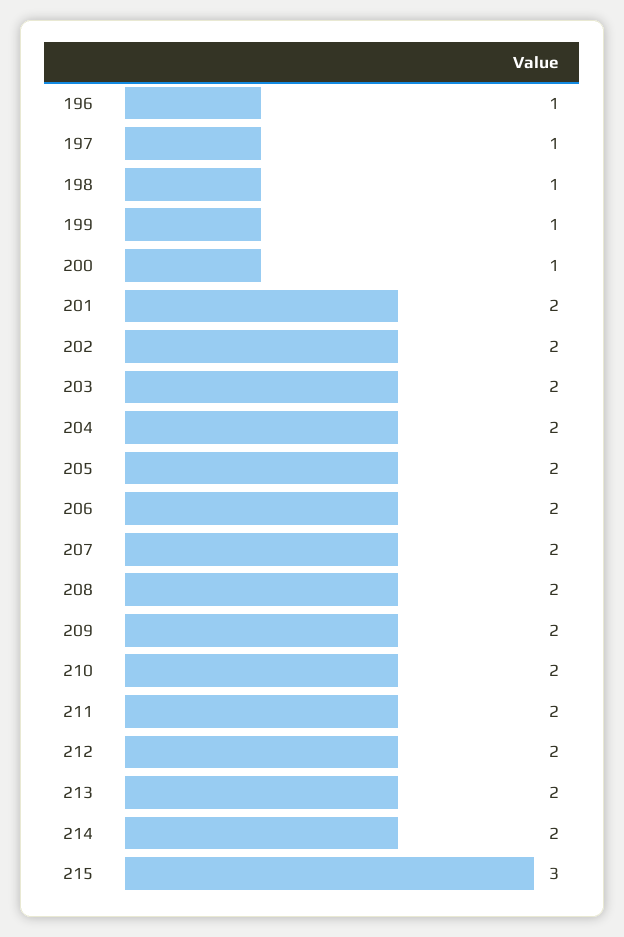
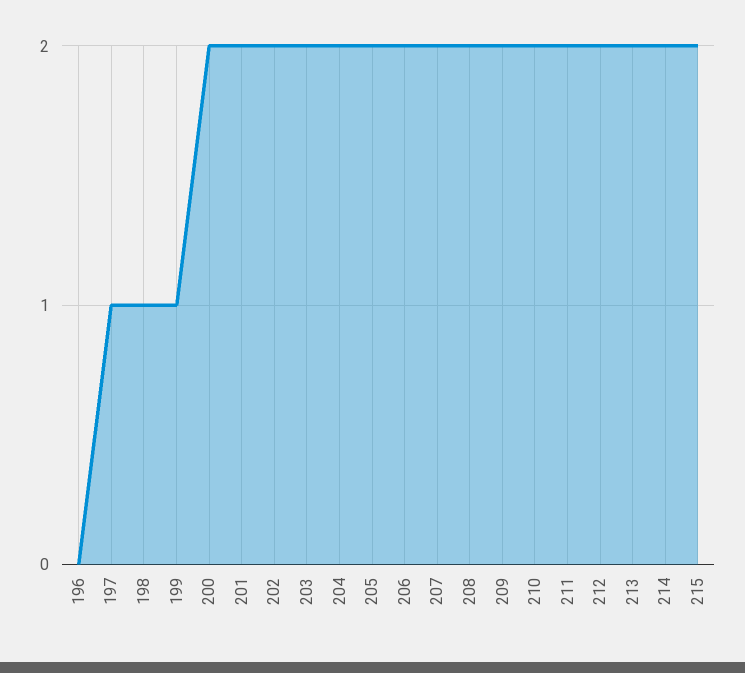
196: 1 -> 0
200: 1 -> 2
215: 3 -> 2

